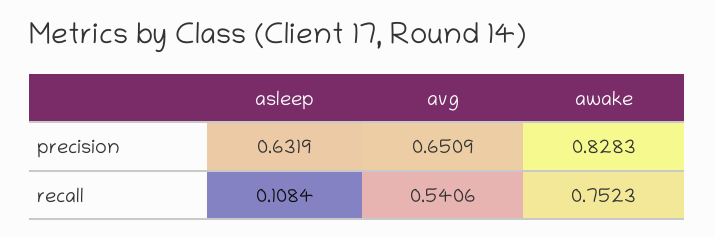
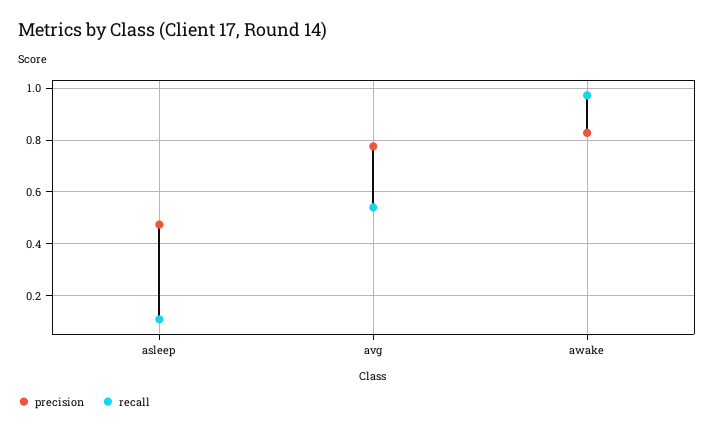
precision, asleep: 0.6319 -> 0.475
precision, avg: 0.6509 -> 0.775
recall, awake: 0.7523 -> 0.975

